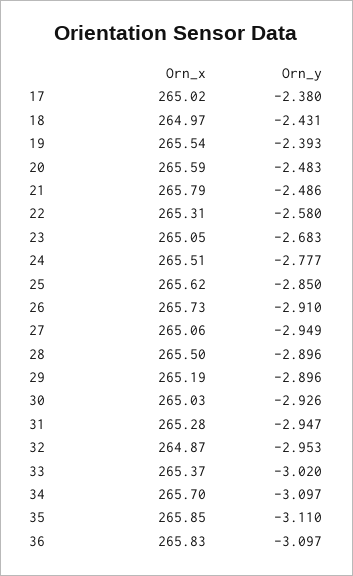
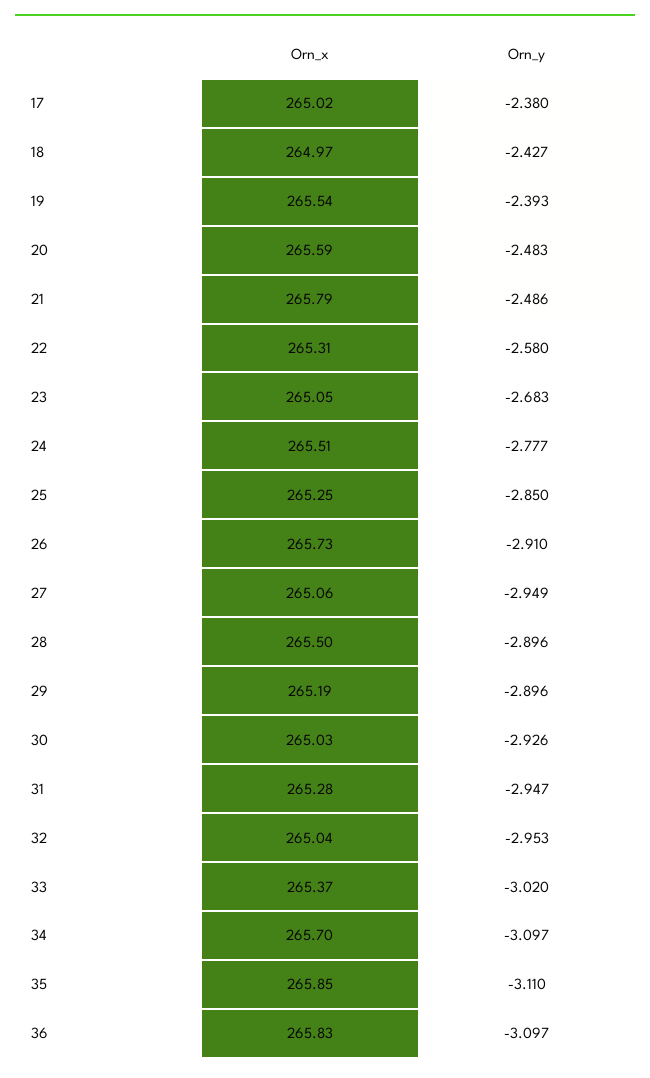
Orn_y, 18: -2.431 -> -2.427
Orn_x, 25: 265.62 -> 265.25
Orn_x, 32: 264.87 -> 265.04

